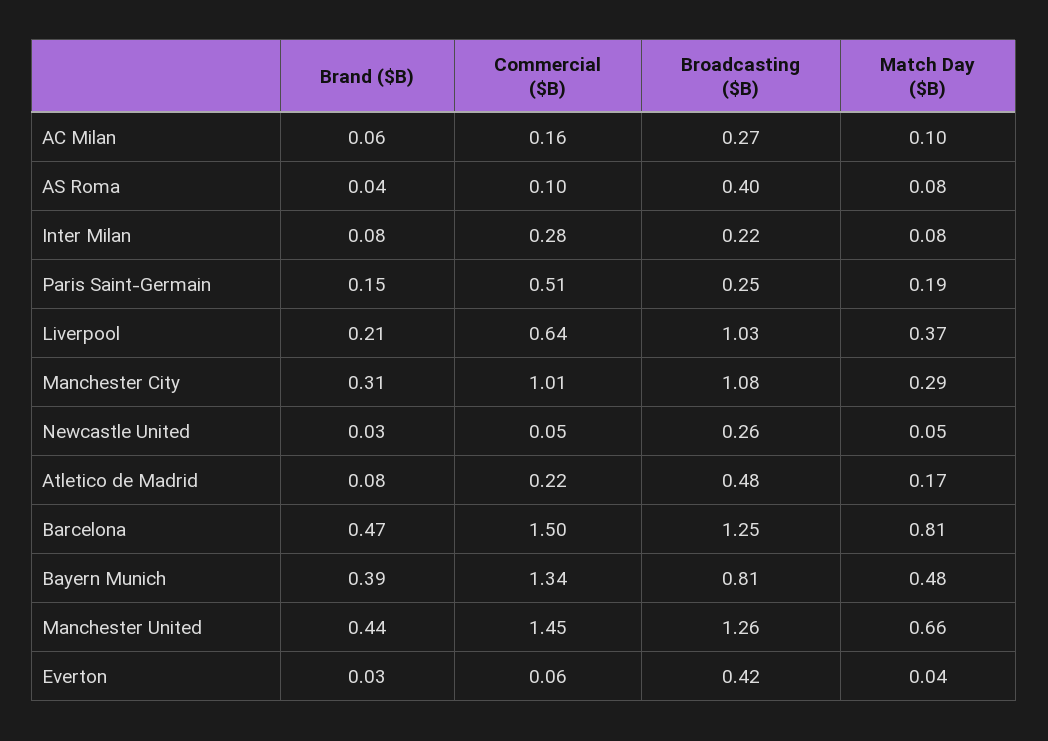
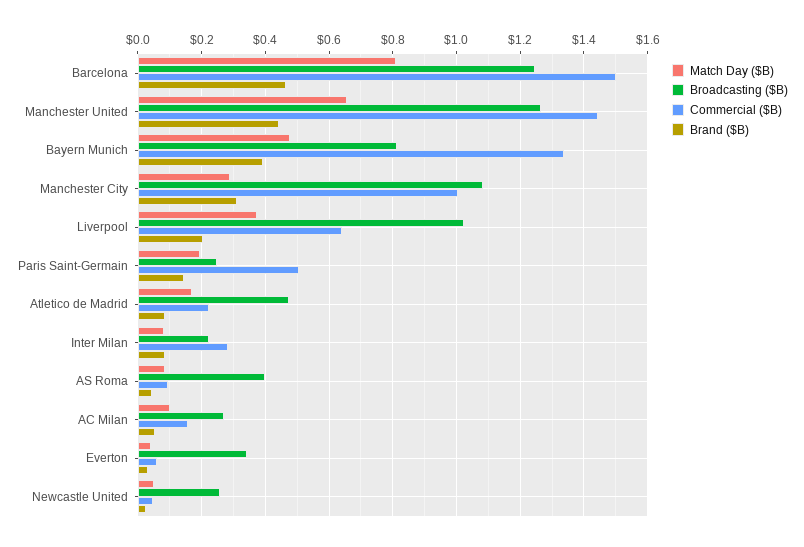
Broadcasting ($B), Everton: 0.42 -> 0.34

